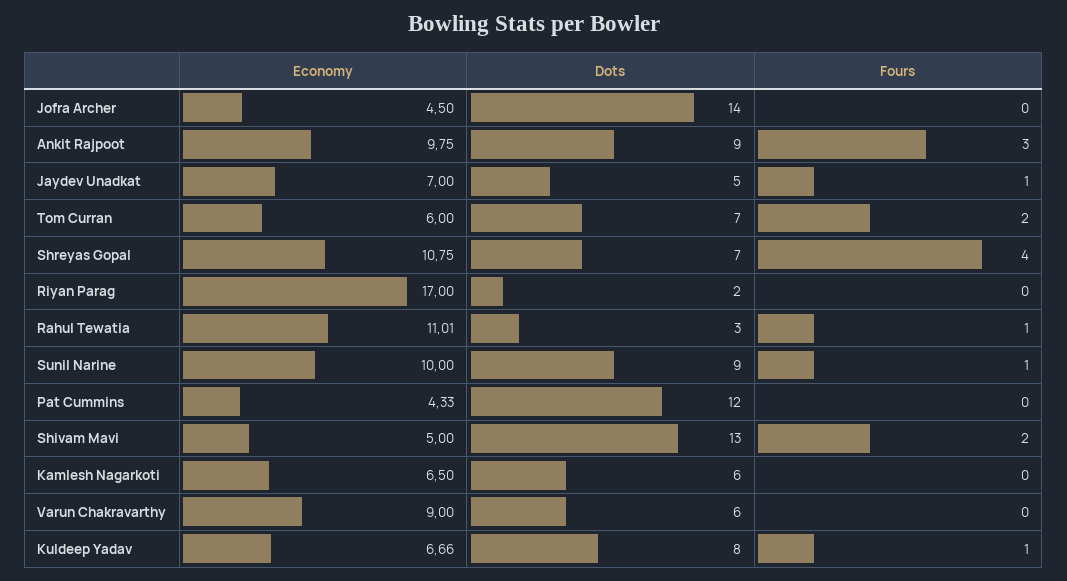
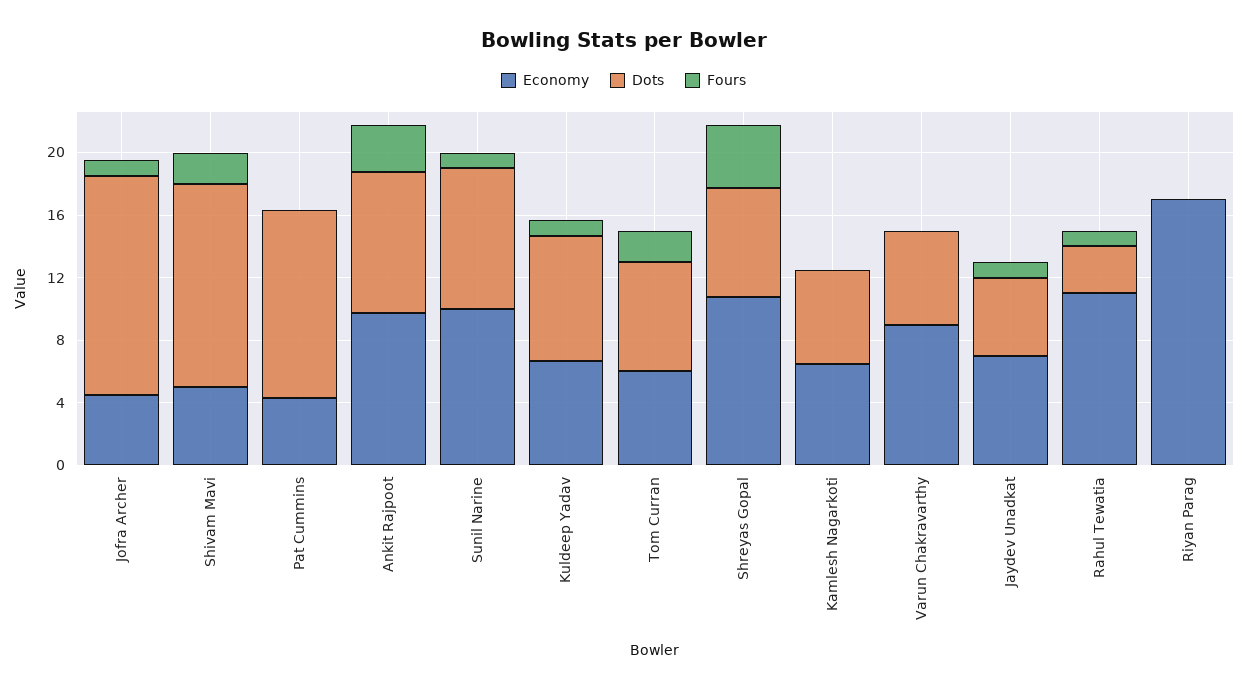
Fours, Jofra Archer: 0 -> 1
Dots, Riyan Parag: 2 -> 0

